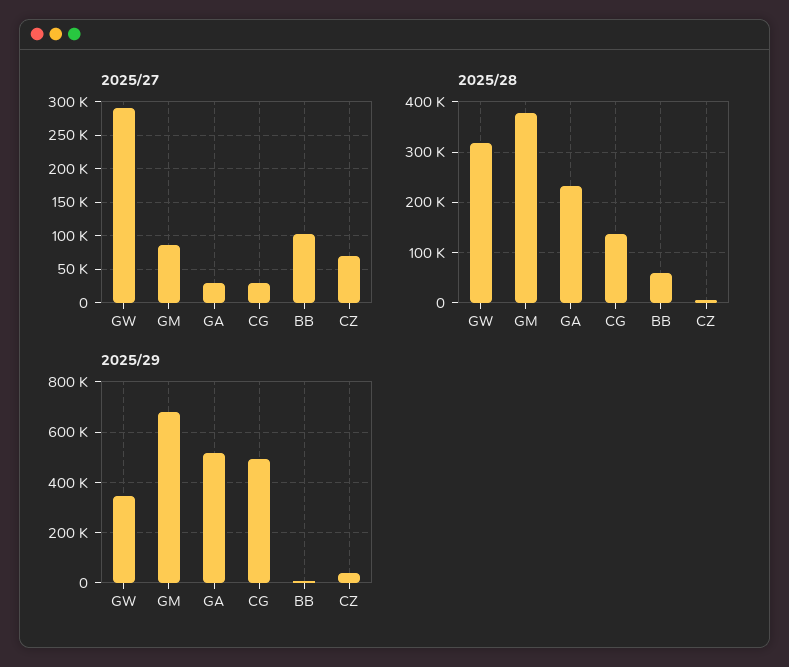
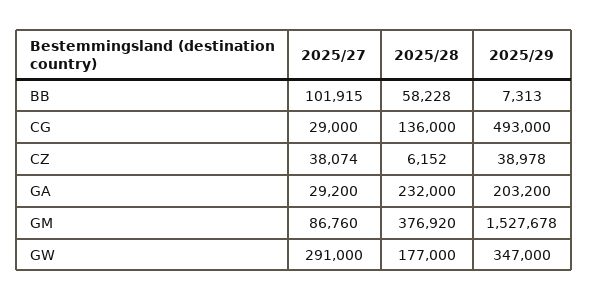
2025/27, CZ: 70000 -> 38074
2025/28, GW: 320000 -> 177000
2025/29, GM: 675000 -> 1527678
2025/29, GA: 525000 -> 203200

